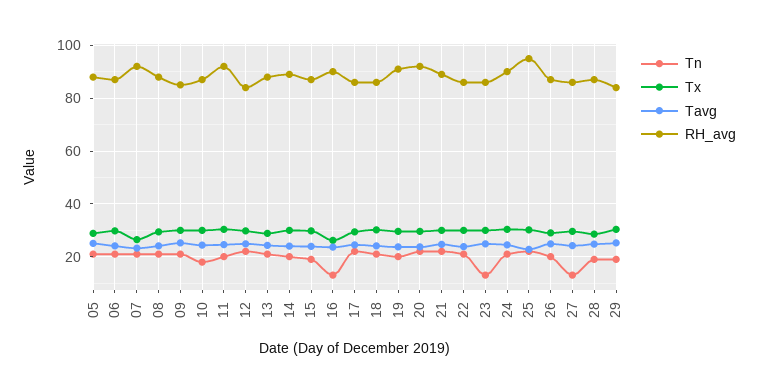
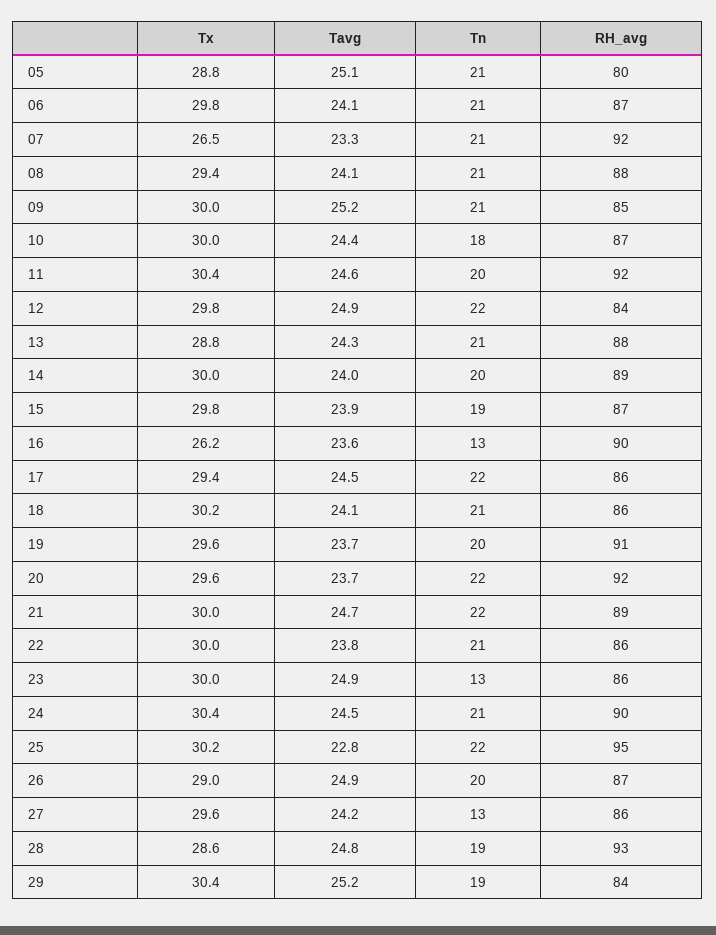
RH_avg, 05: 87.5 -> 80
RH_avg, 28: 87.5 -> 93

